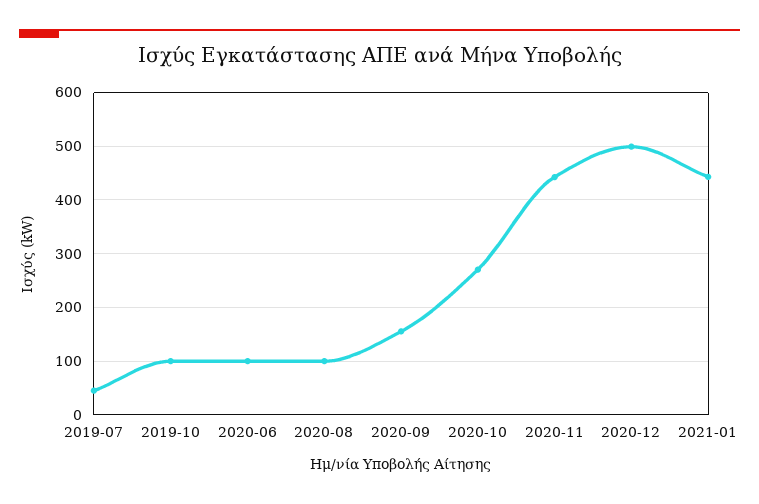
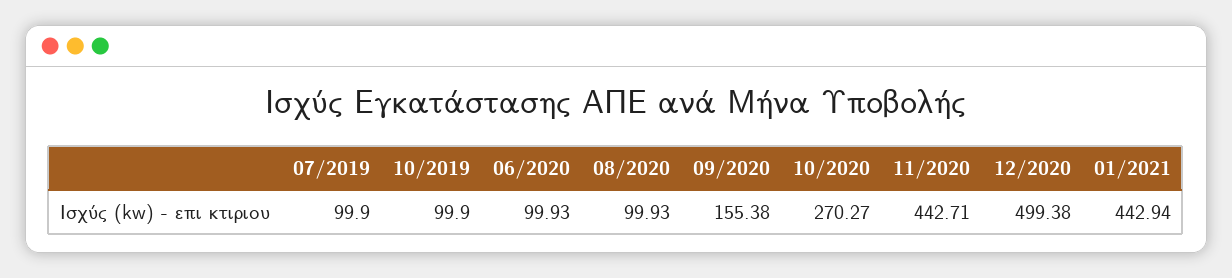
2019-07: 40 -> 99.9

